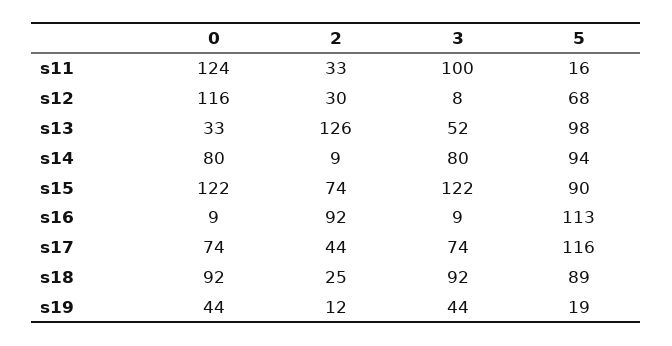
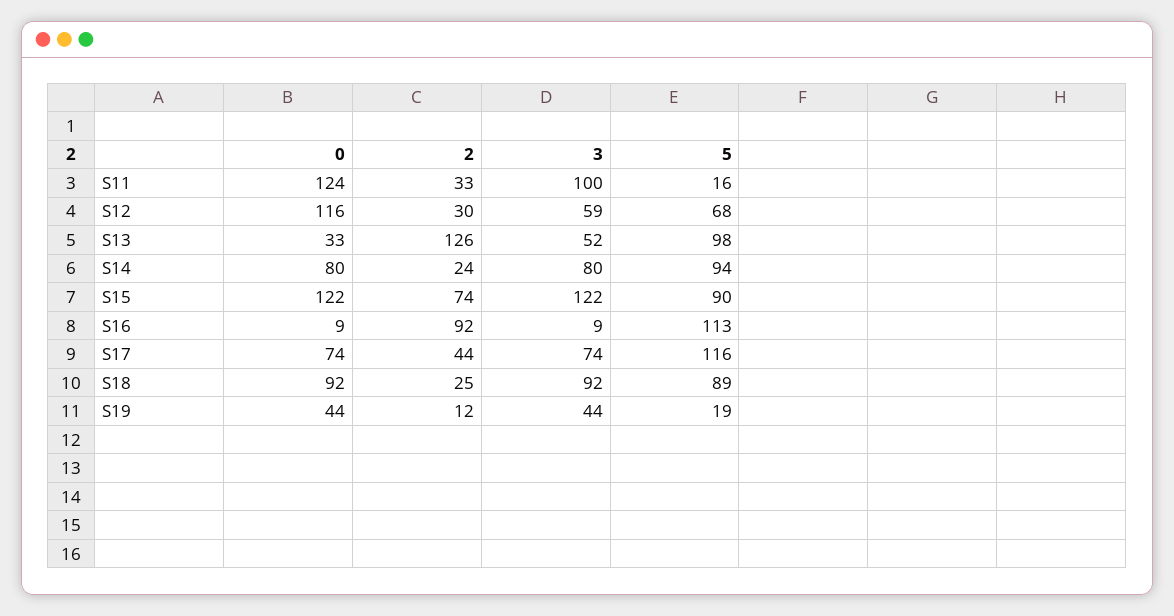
3, s12: 8 -> 59
2, s14: 9 -> 24

